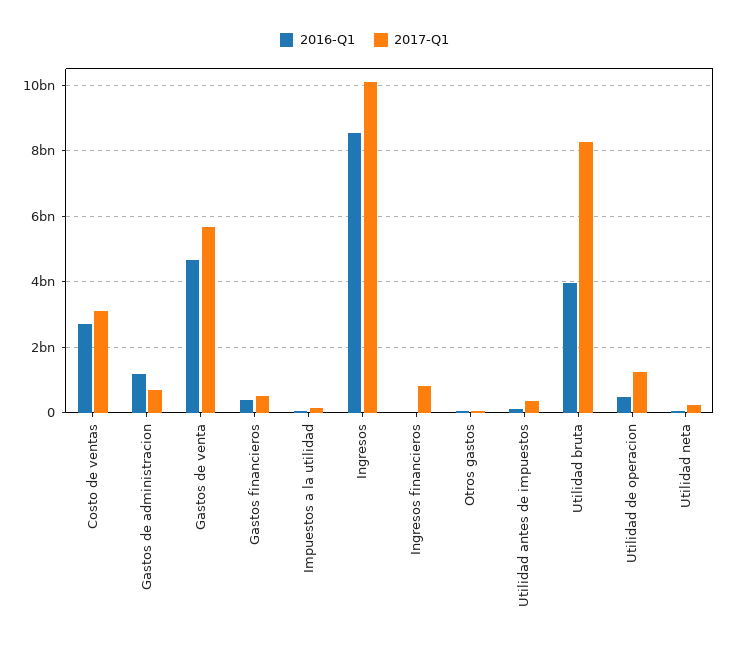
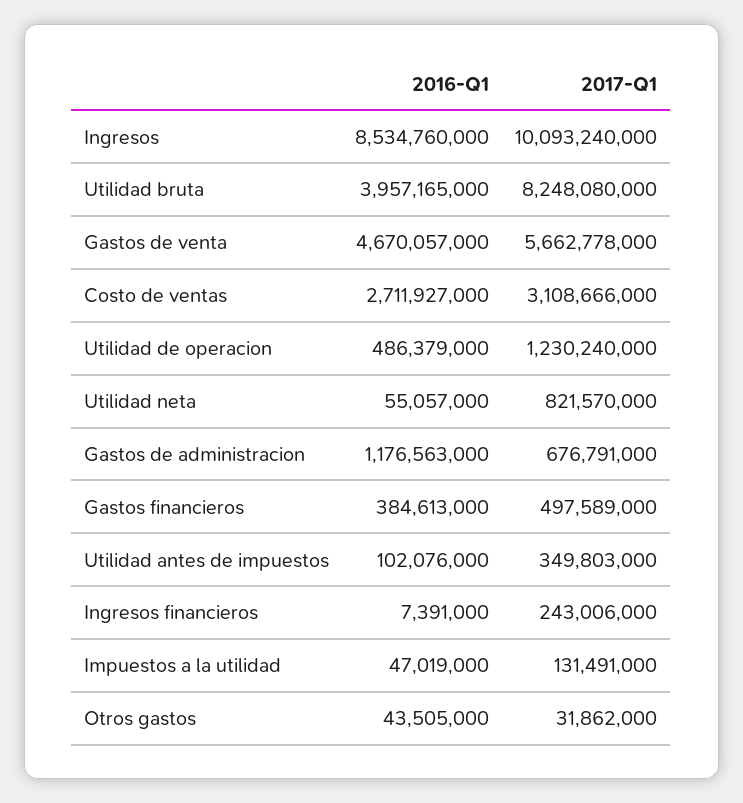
2017-Q1, Ingresos financieros: 800000000 -> 243006000
2017-Q1, Utilidad neta: 200000000 -> 821570000

